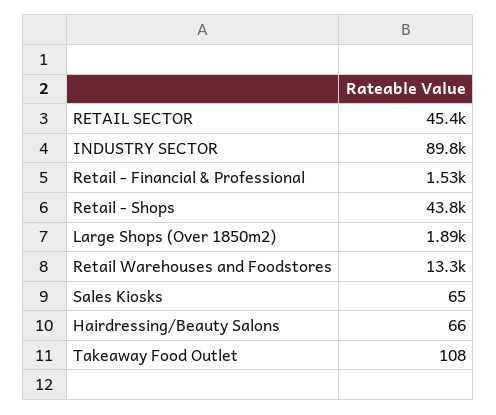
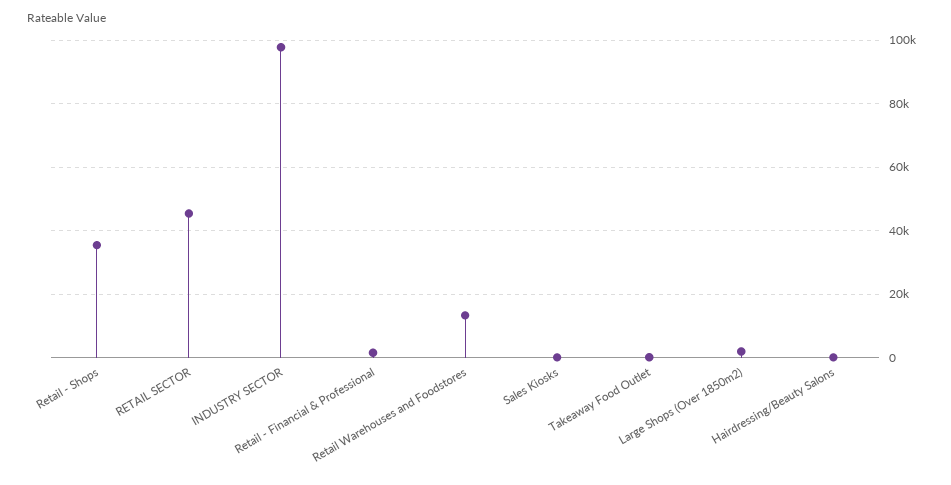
INDUSTRY SECTOR: 89800 -> 98000
Retail - Shops: 43800 -> 36000

